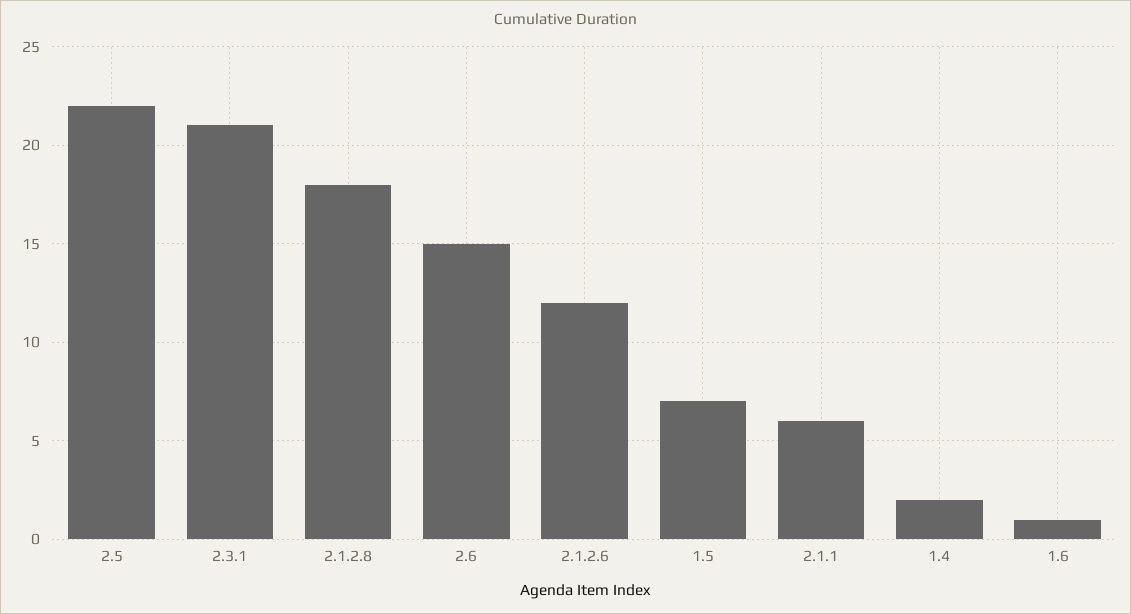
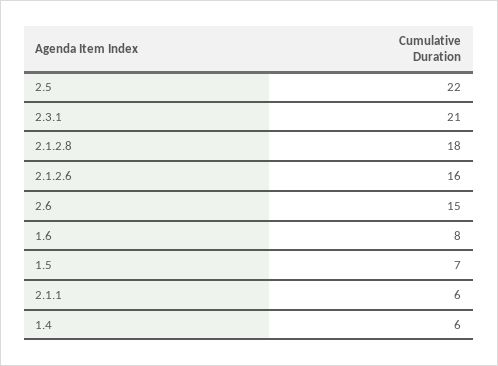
2.1.2.6: 12 -> 16
1.4: 2 -> 6
1.6: 1 -> 8

